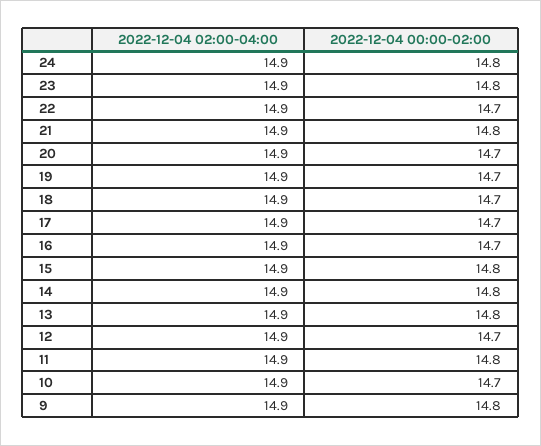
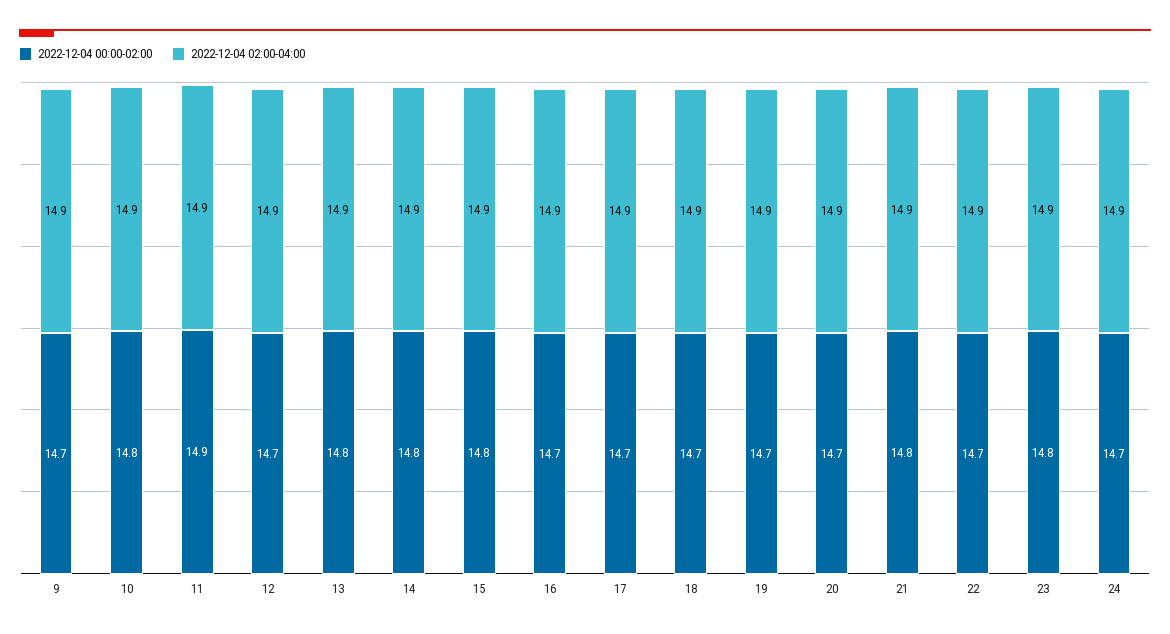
2022-12-04 00:00-02:00, 24: 14.8 -> 14.7
2022-12-04 00:00-02:00, 11: 14.8 -> 14.9
2022-12-04 00:00-02:00, 10: 14.7 -> 14.8
2022-12-04 00:00-02:00, 9: 14.8 -> 14.7

